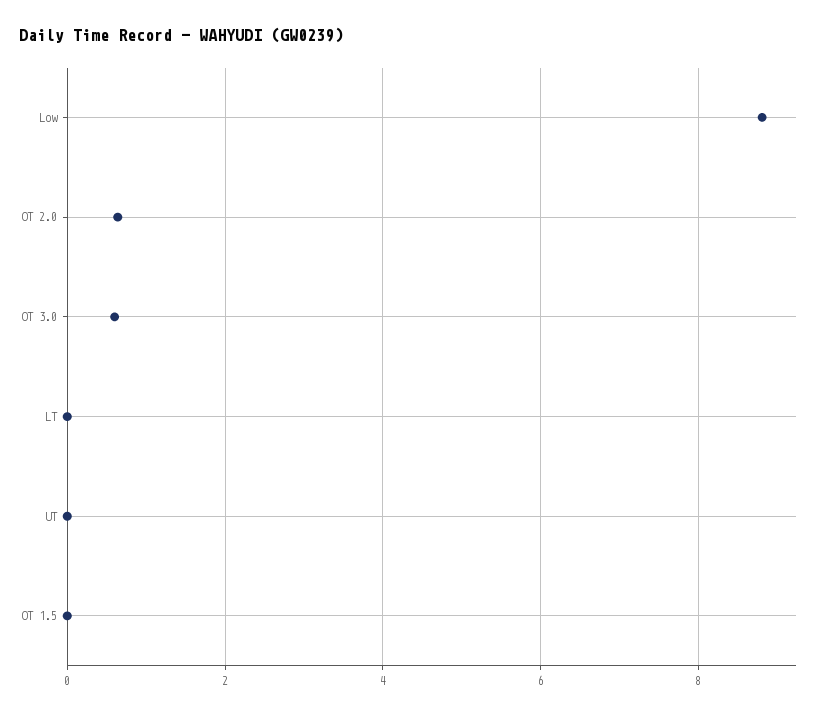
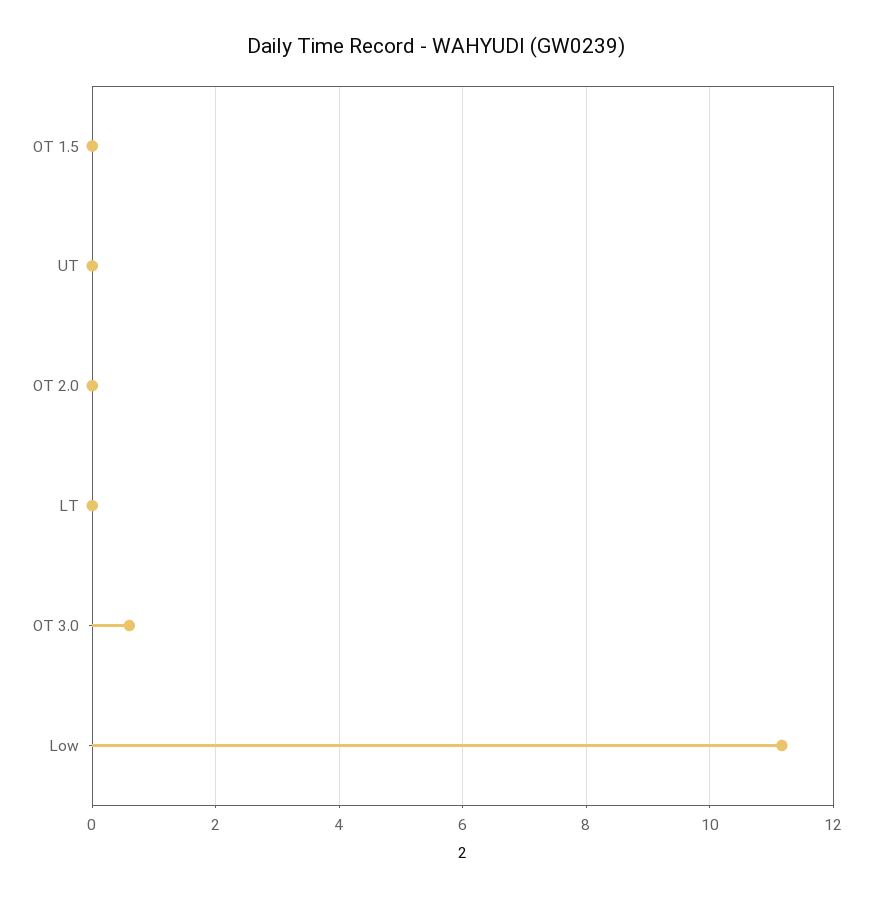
Low: 8.8 -> 11.2
OT 2.0: 0.6 -> 0

